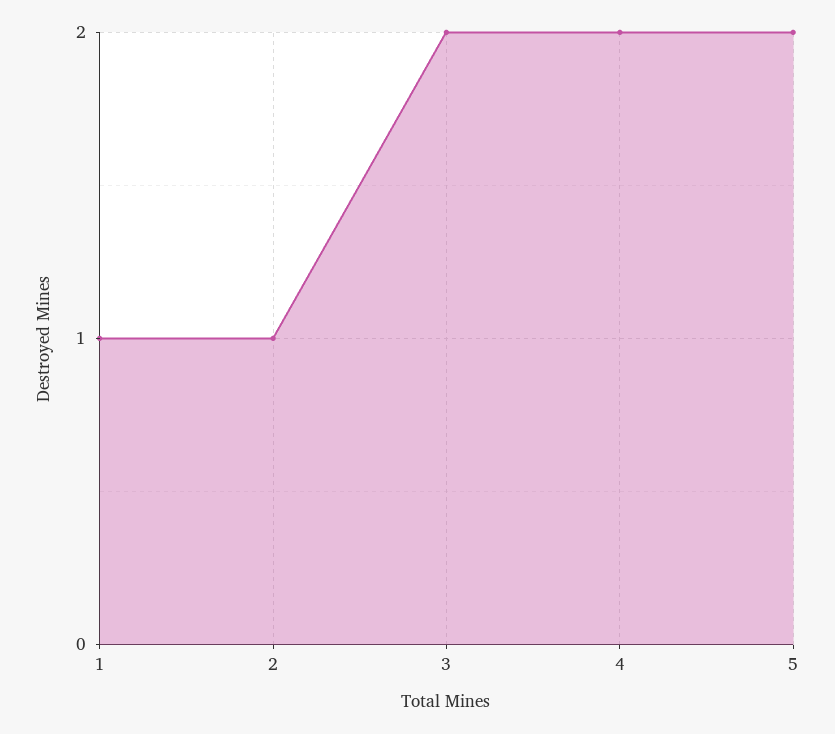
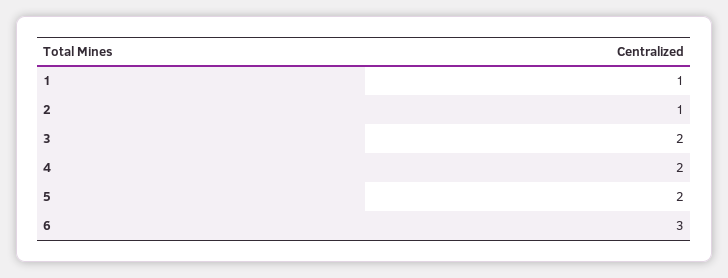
6: none -> 3

